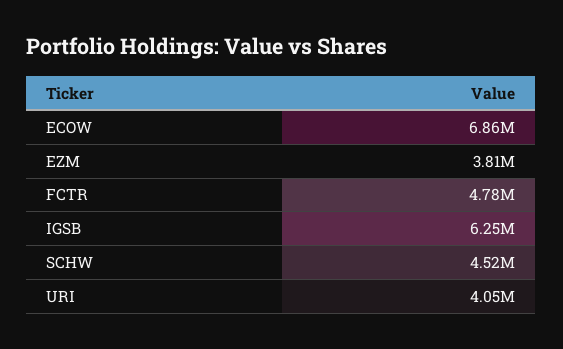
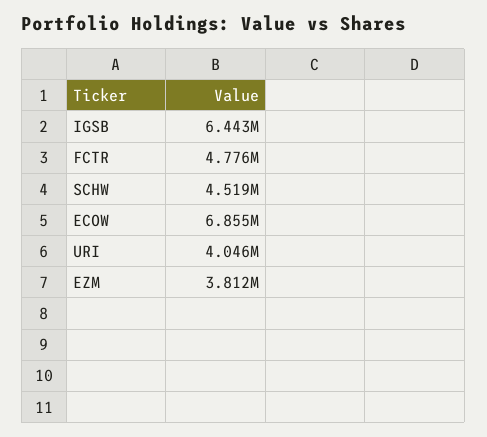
IGSB: 6250000 -> 6443000

